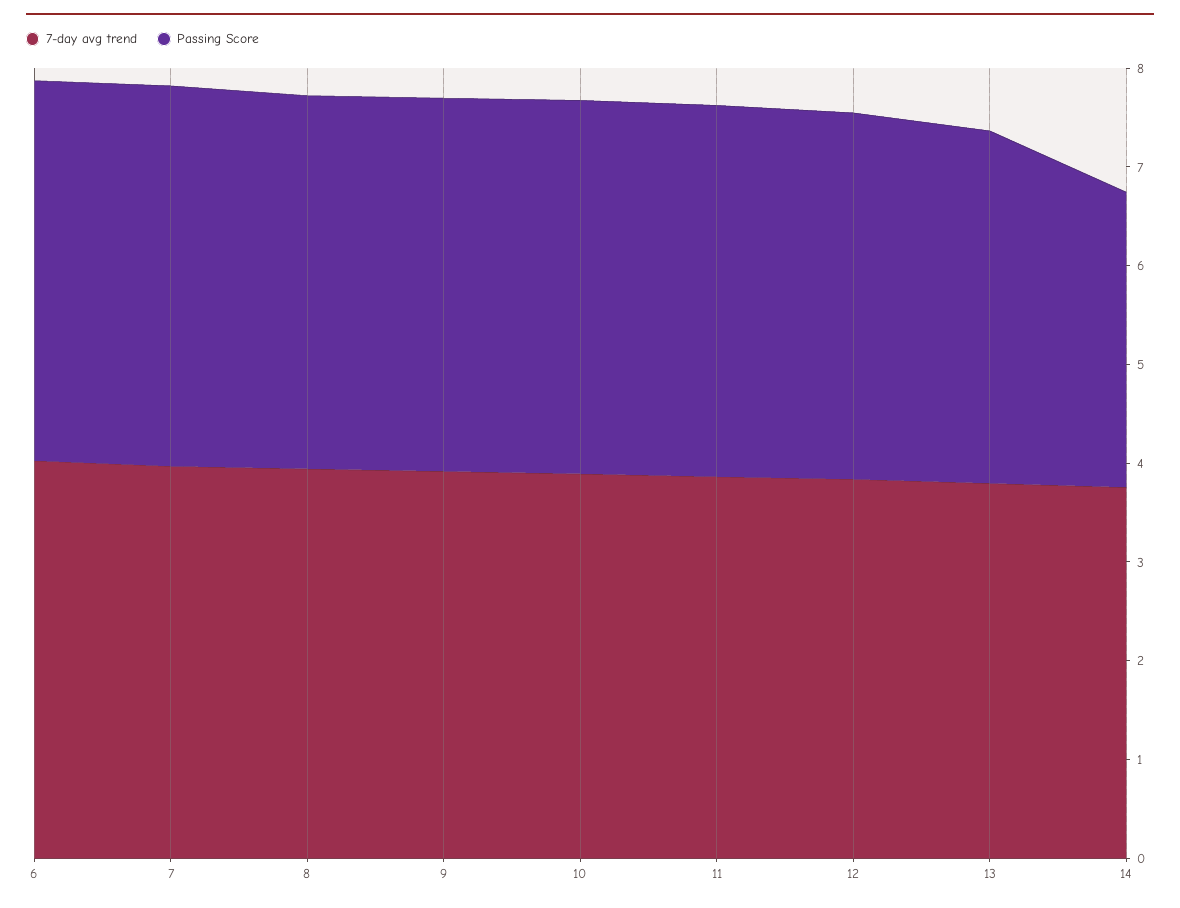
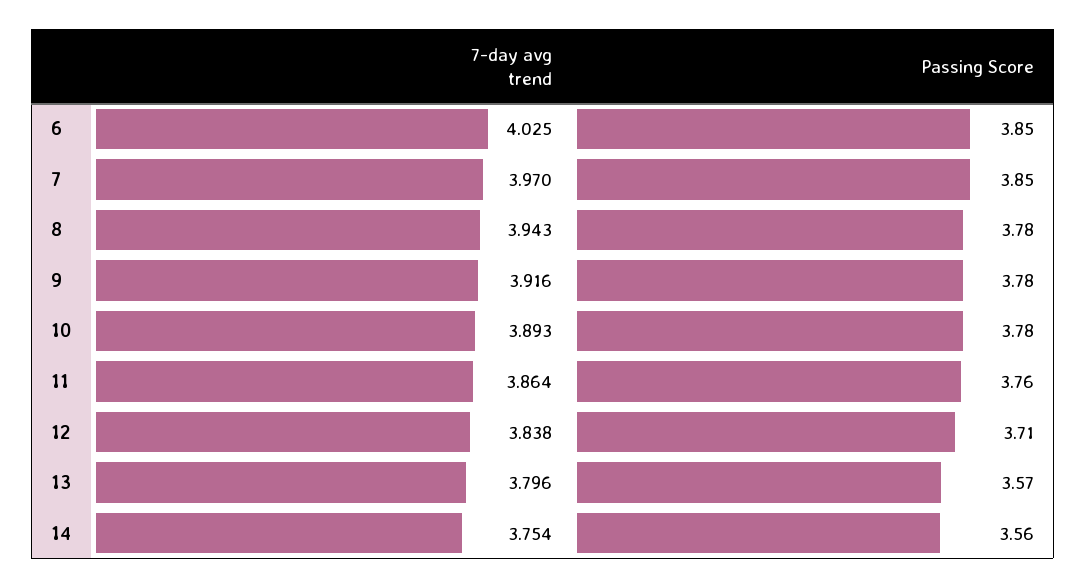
Passing Score, 14: 3 -> 3.56

